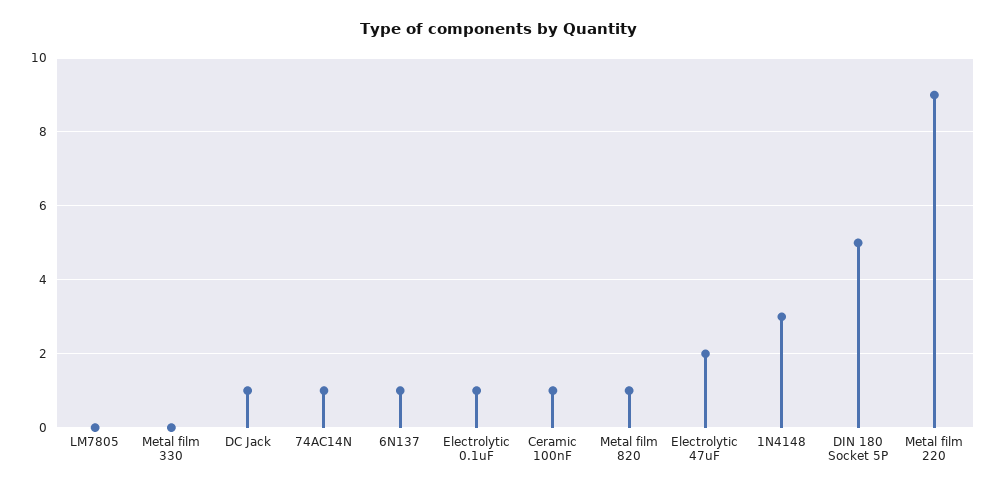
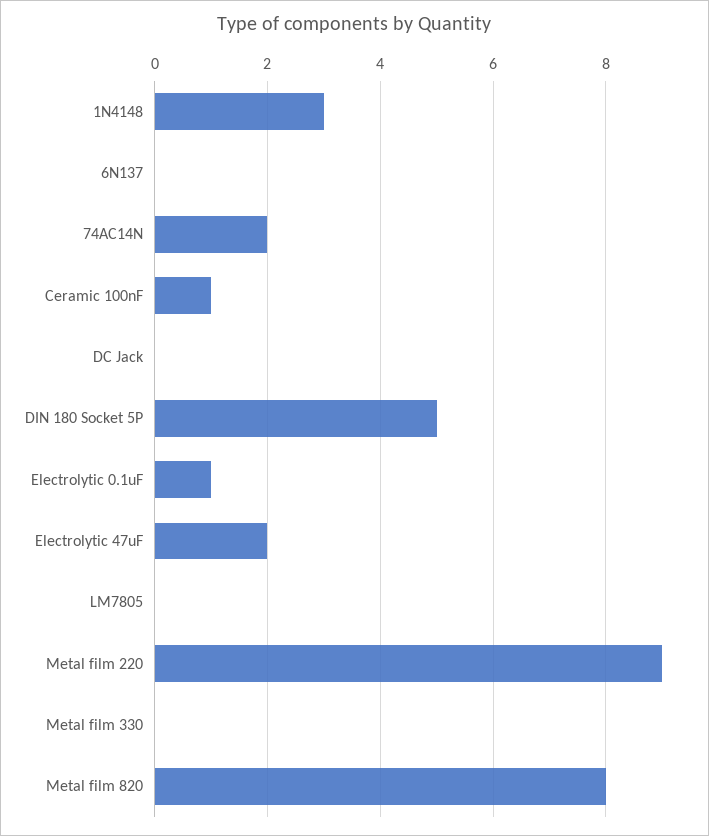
DC Jack: 1 -> 0
74AC14N: 1 -> 2
6N137: 1 -> 0
Metal film 820: 1 -> 8

